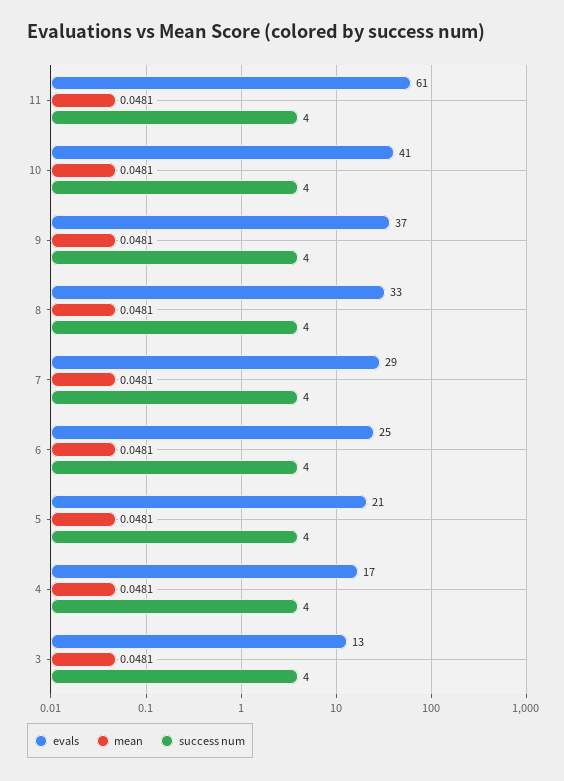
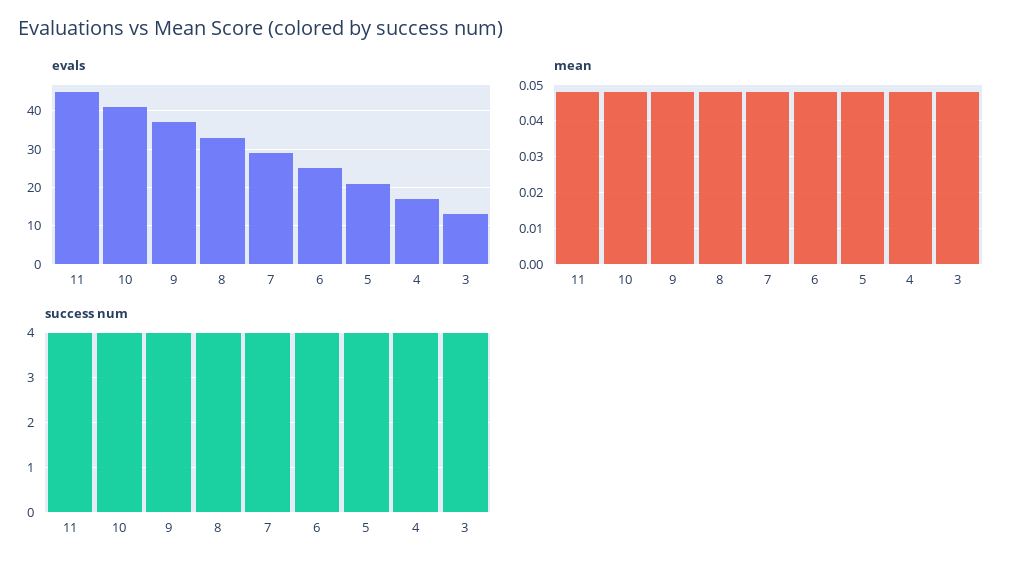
evals, 11: 61 -> 45

